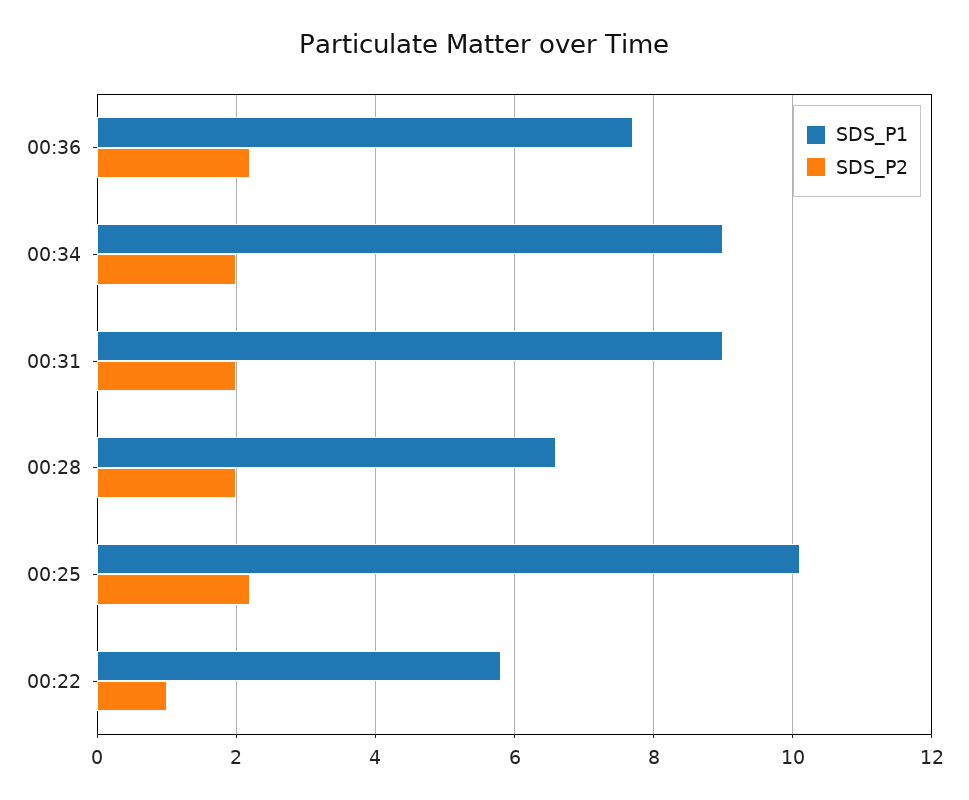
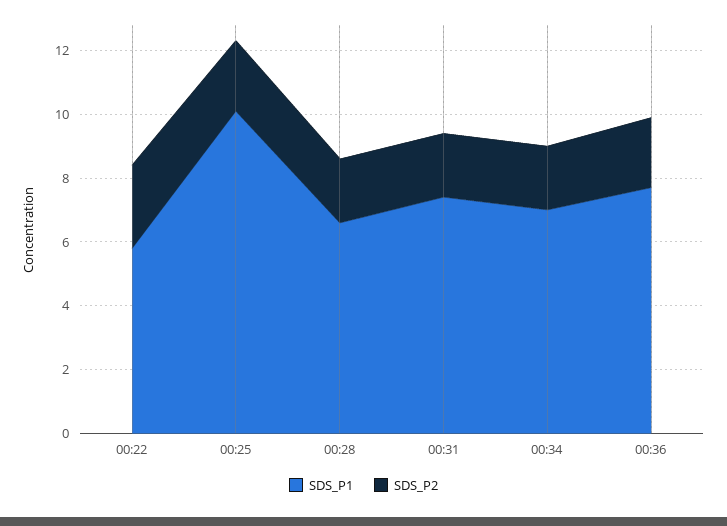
SDS_P1, 00:34: 9 -> 7
SDS_P1, 00:31: 9 -> 7.5
SDS_P2, 00:22: 1 -> 2.5

